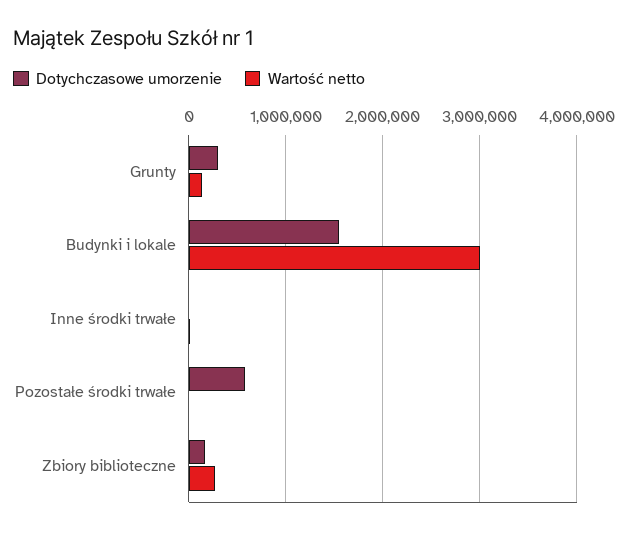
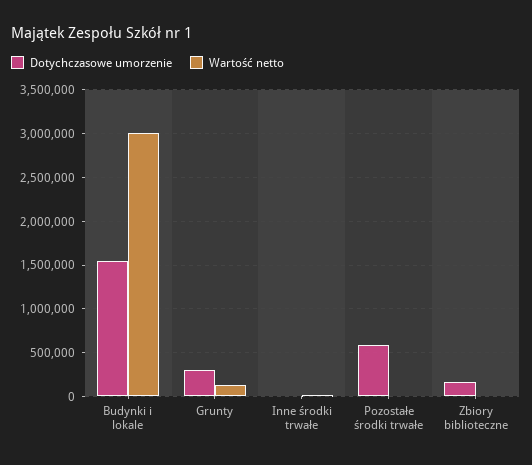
Wartość netto, Zbiory biblioteczne: 300000 -> 0

